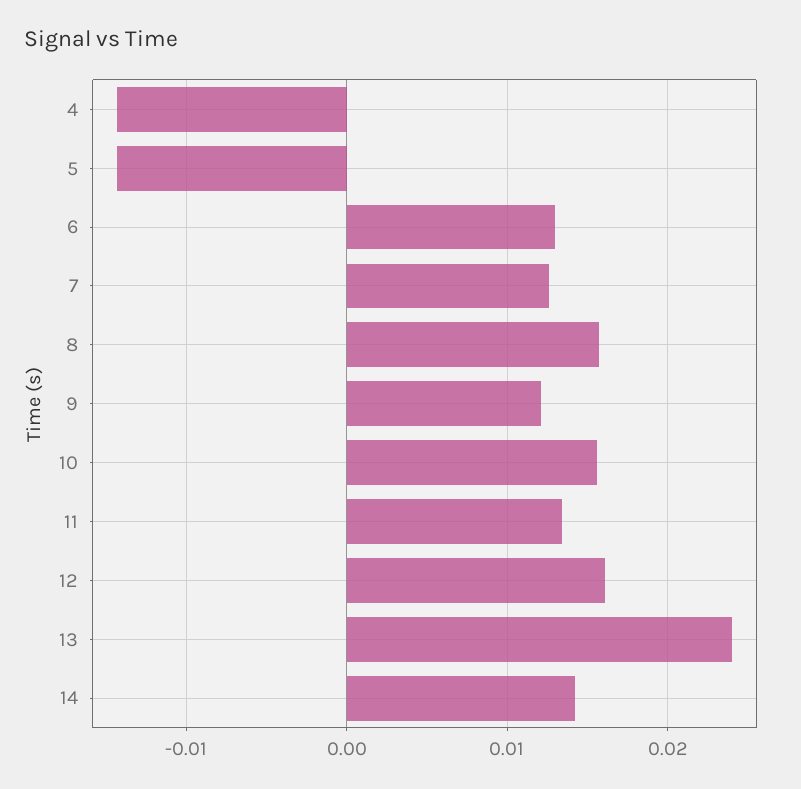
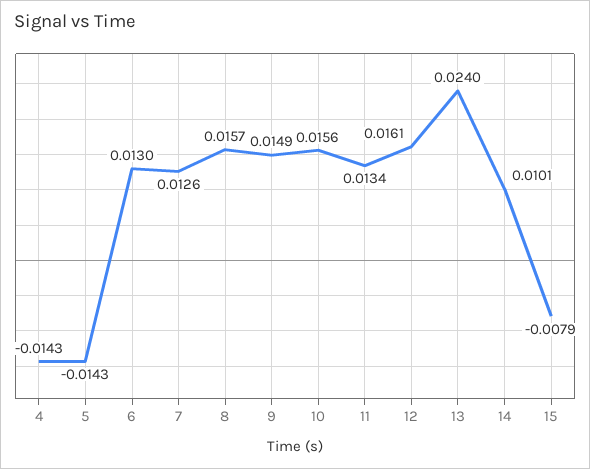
9: 0.012 -> 0.0149
14: 0.014 -> 0.0101
15: none -> -0.0079

